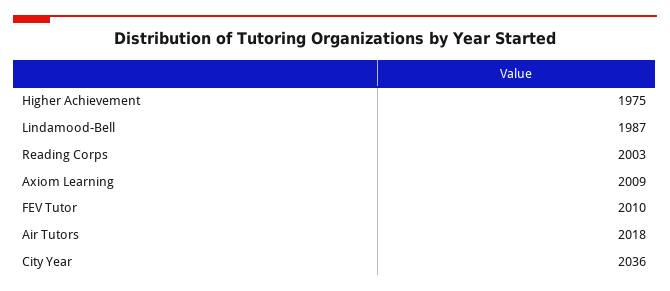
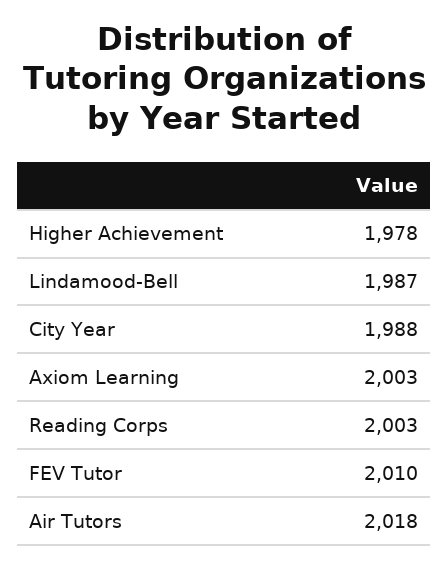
Higher Achievement: 1975 -> 1978
Axiom Learning: 2009 -> 2003
City Year: 2036 -> 1988

